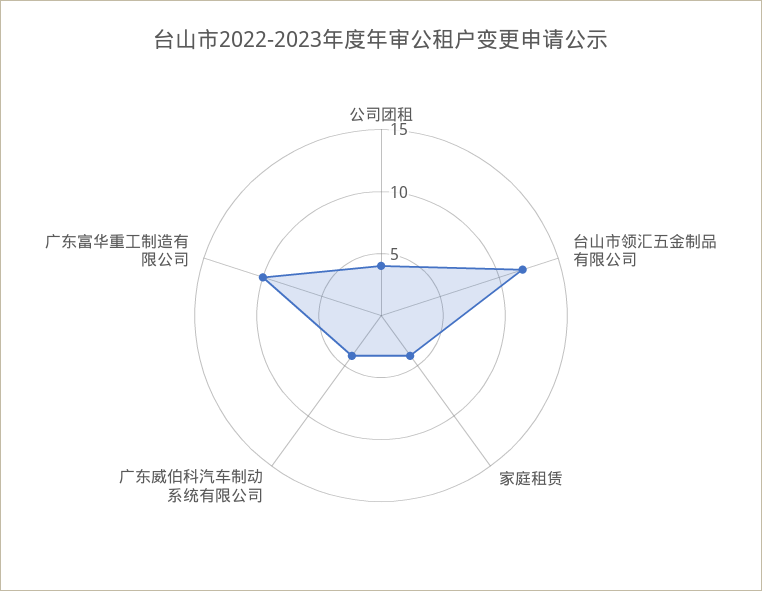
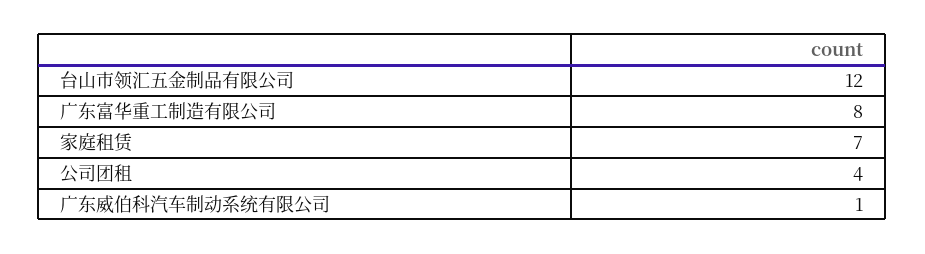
家庭租赁: 4 -> 7
广东威伯科汽车制动系统有限公司: 4 -> 1
广东富华重工制造有限公司: 10 -> 8

